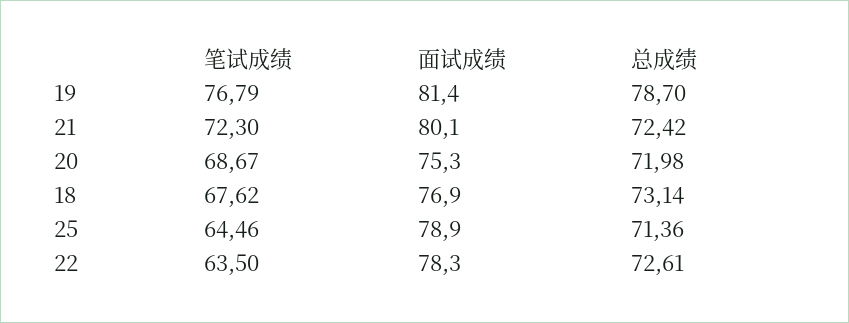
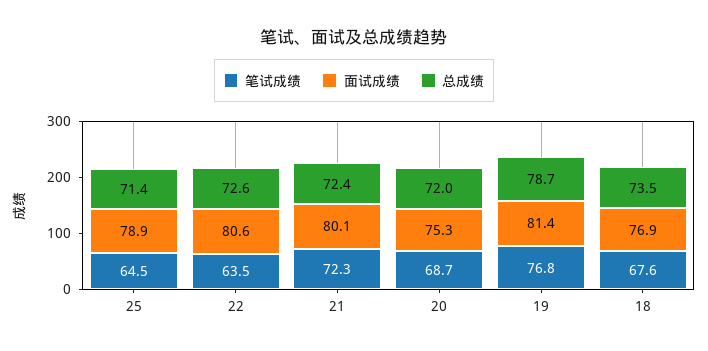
总成绩, 18: 73.14 -> 73.5
面试成绩, 22: 78.3 -> 80.6

